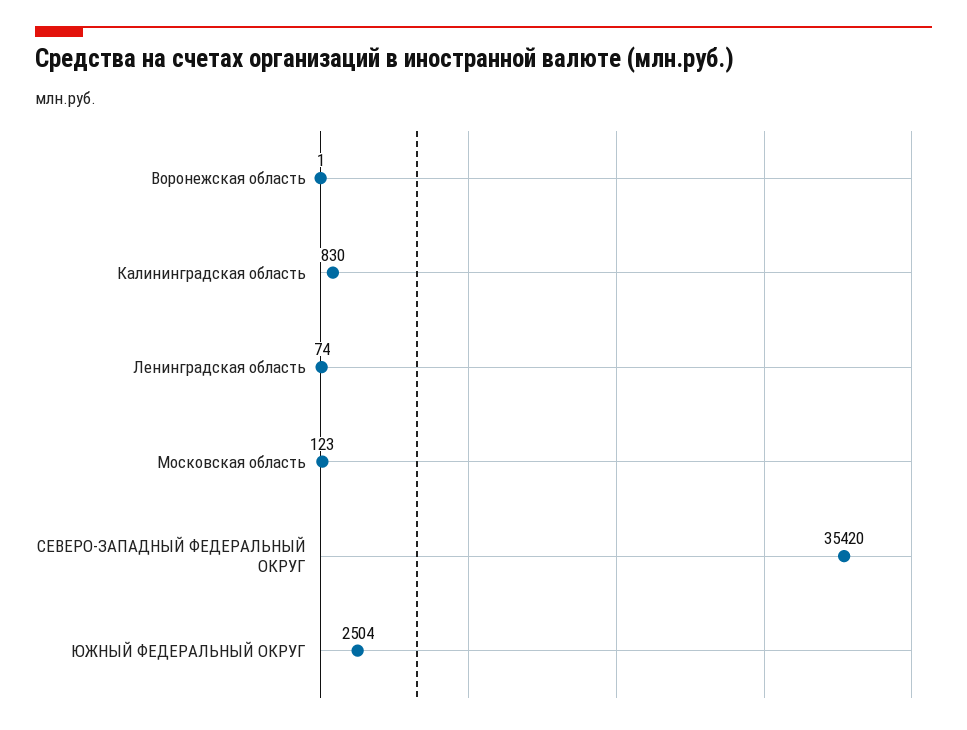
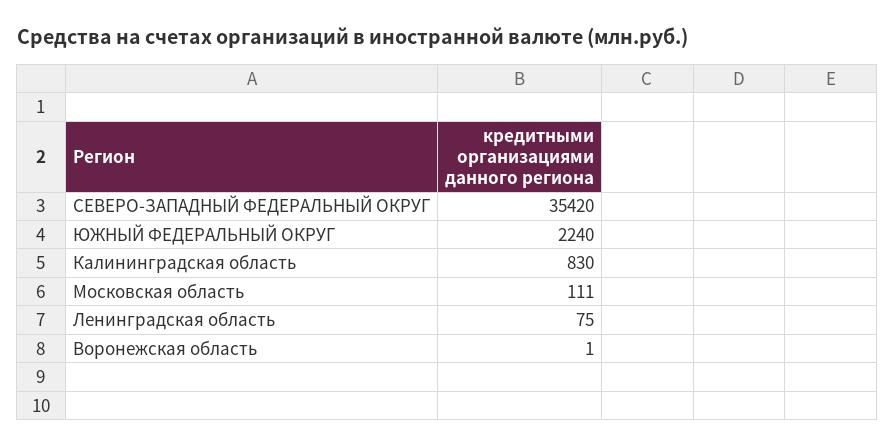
Ленинградская область: 74 -> 75
Московская область: 123 -> 111
ЮЖНЫЙ ФЕДЕРАЛЬНЫЙ ОКРУГ: 2504 -> 2240

